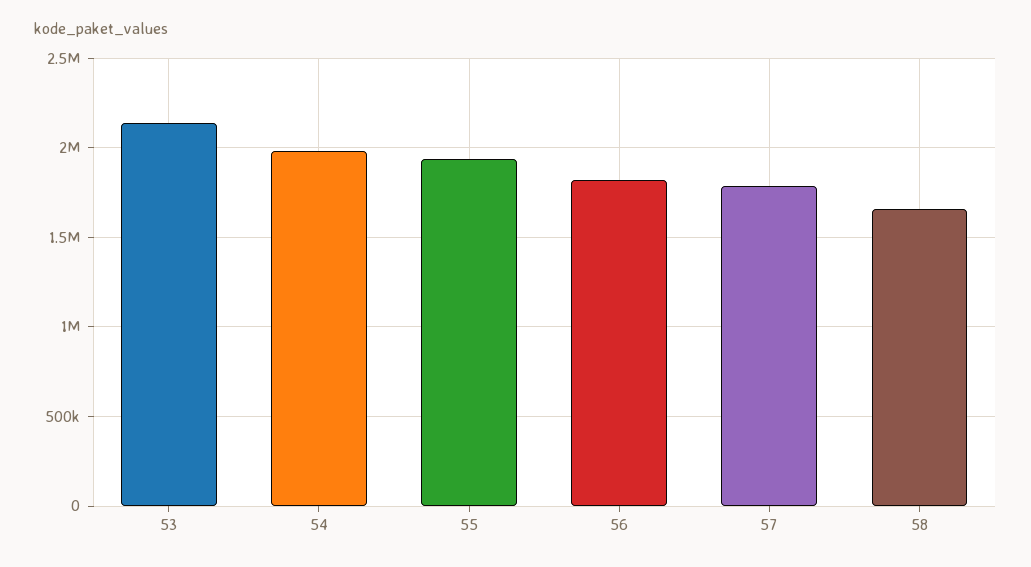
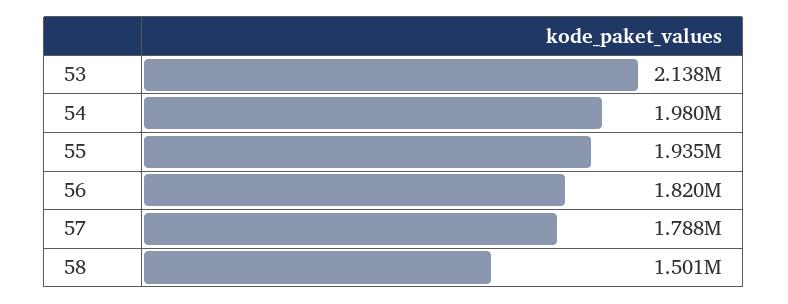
58: 1650000 -> 1501000

